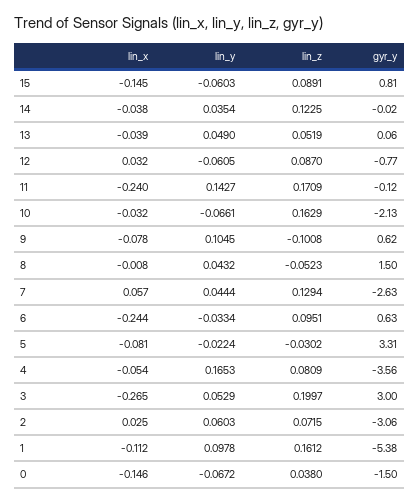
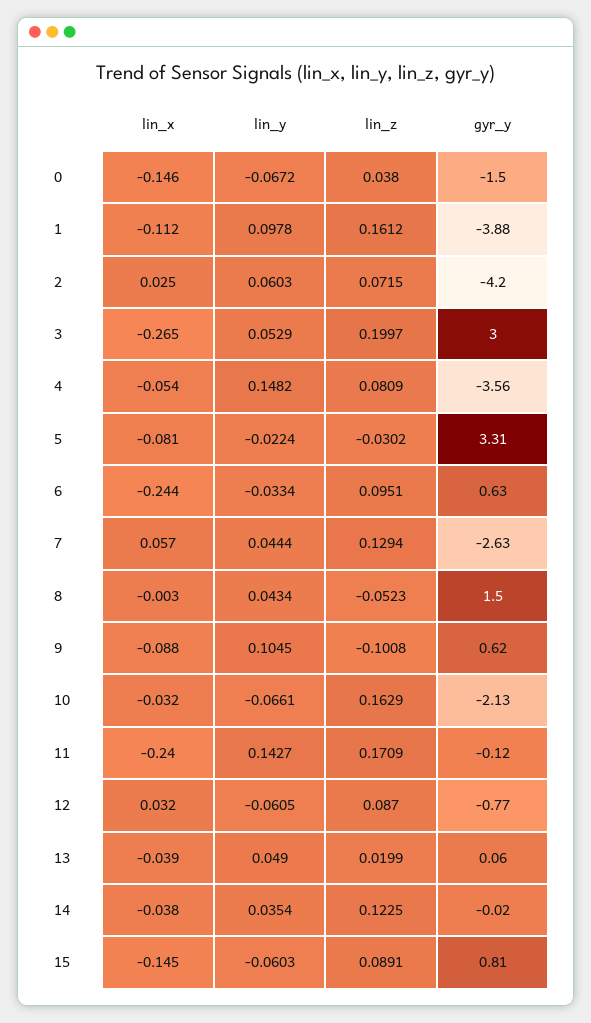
lin_z, 13: 0.0519 -> 0.0199
lin_x, 9: -0.078 -> -0.088
lin_x, 8: -0.008 -> -0.003
lin_y, 8: 0.0432 -> 0.0434
lin_y, 4: 0.1653 -> 0.1482
gyr_y, 2: -3.06 -> -4.2
gyr_y, 1: -5.38 -> -3.88

